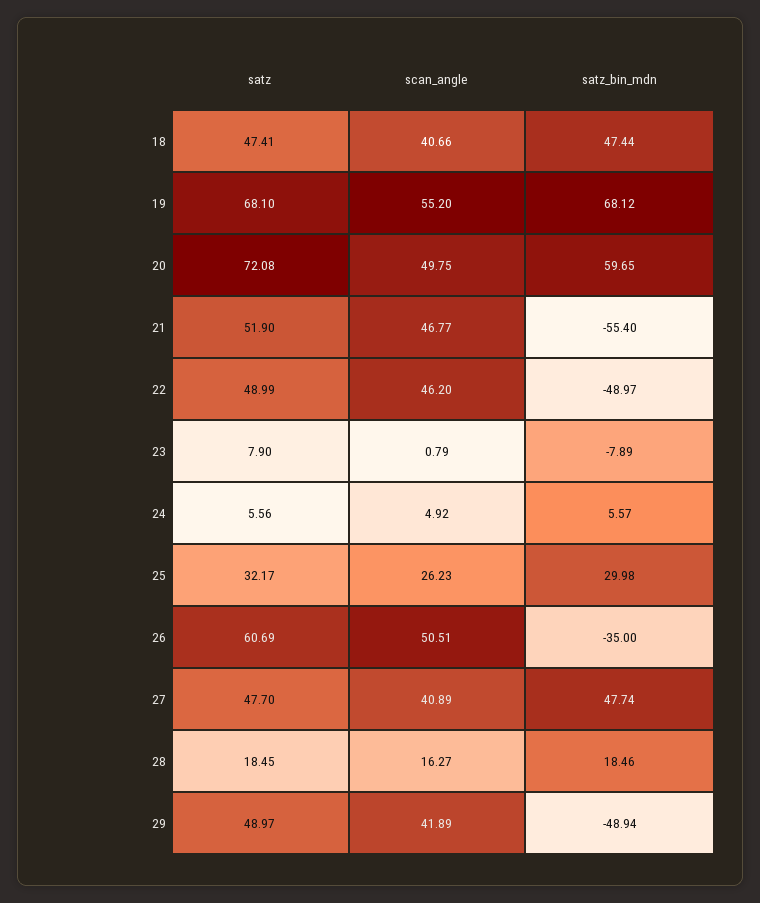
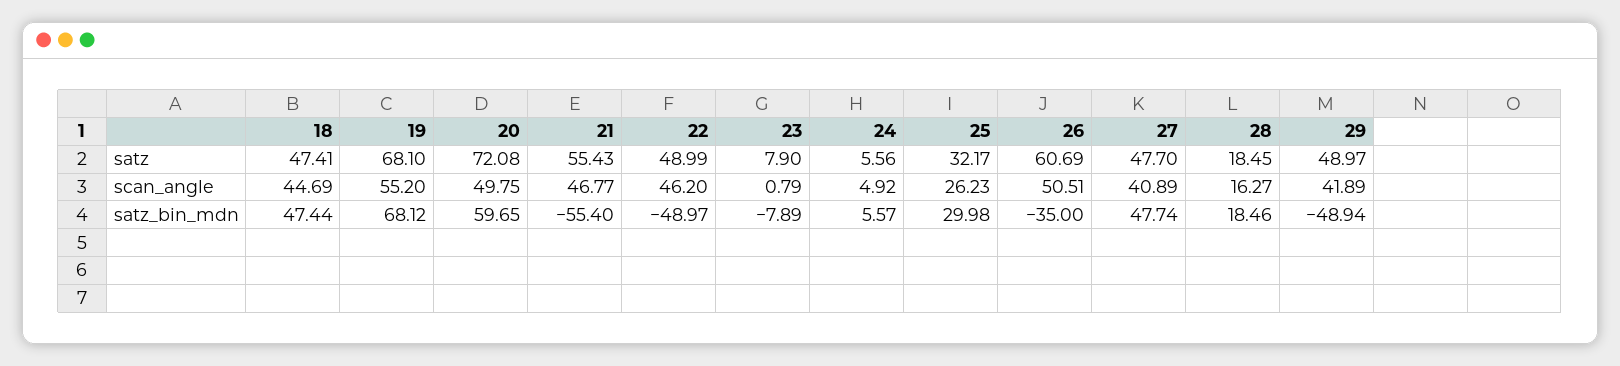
scan_angle, 18: 40.66 -> 44.69
satz, 21: 51.9 -> 55.43

